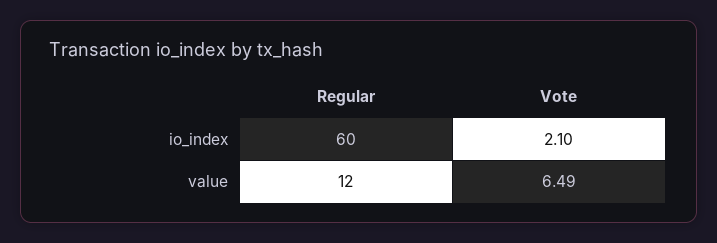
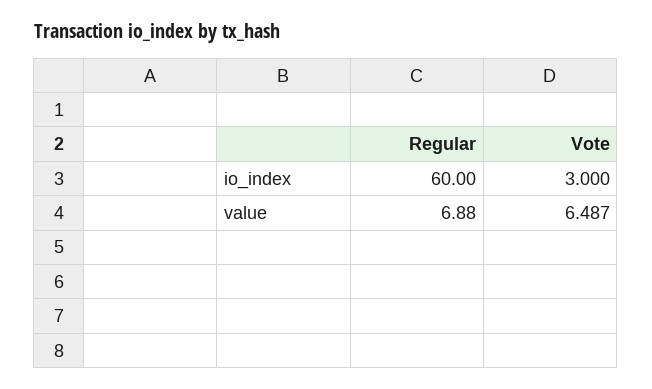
Vote, io_index: 2.1 -> 3
Regular, value: 12 -> 6.88

